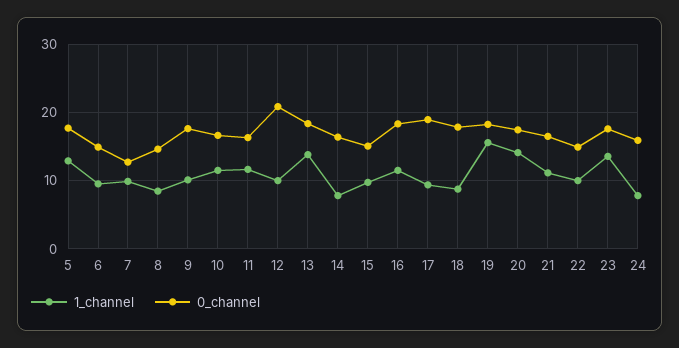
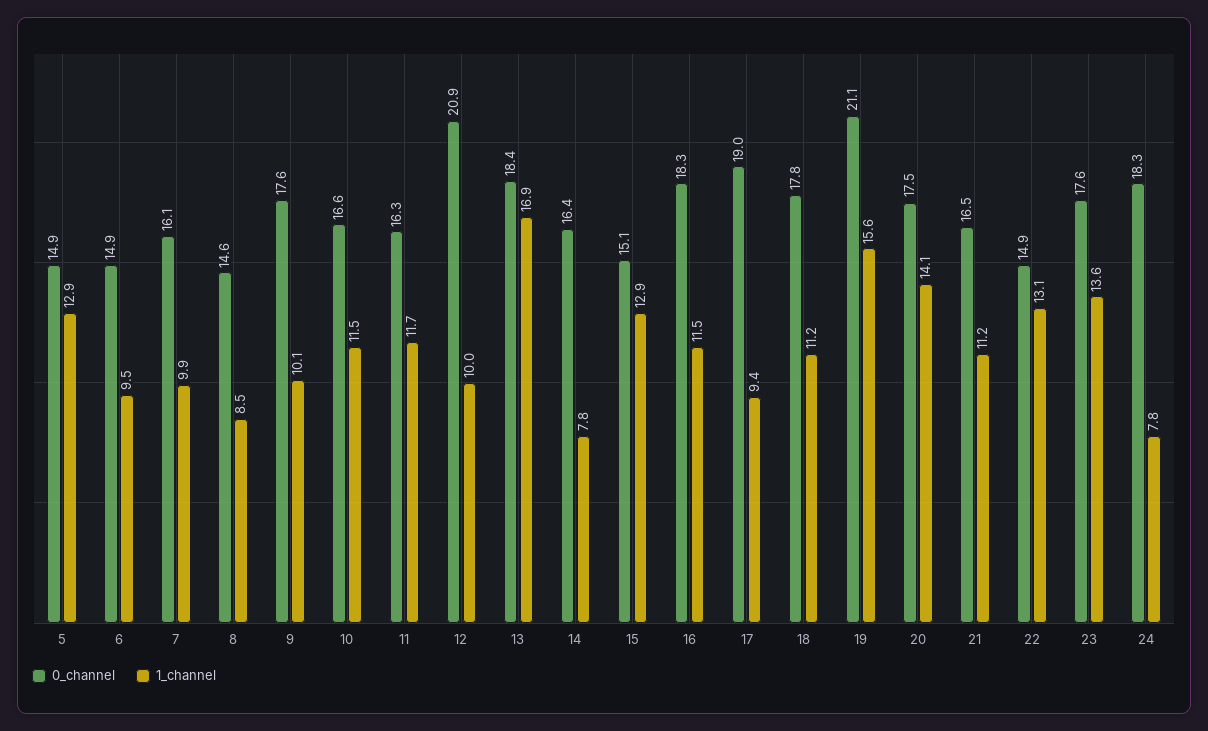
0_channel, 5: 18 -> 14.9
0_channel, 7: 13 -> 16.1
1_channel, 13: 14 -> 16.9
1_channel, 15: 10 -> 12.9
1_channel, 18: 9 -> 11.2
0_channel, 19: 18 -> 21.1
1_channel, 22: 10 -> 13.1
0_channel, 24: 16 -> 18.3

